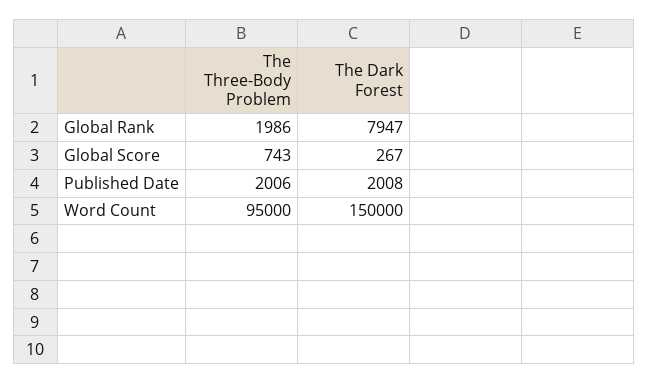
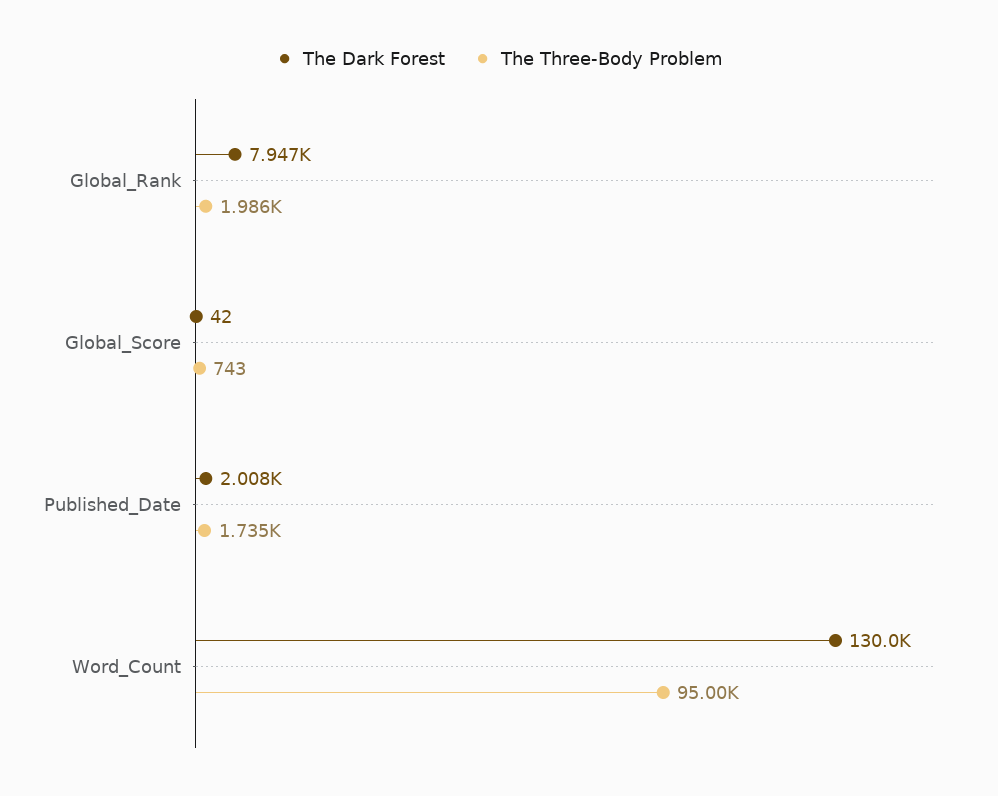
The Dark Forest, Global Score: 267 -> 42
The Three-Body Problem, Published Date: 2006 -> 1735
The Dark Forest, Word Count: 150000 -> 130000

